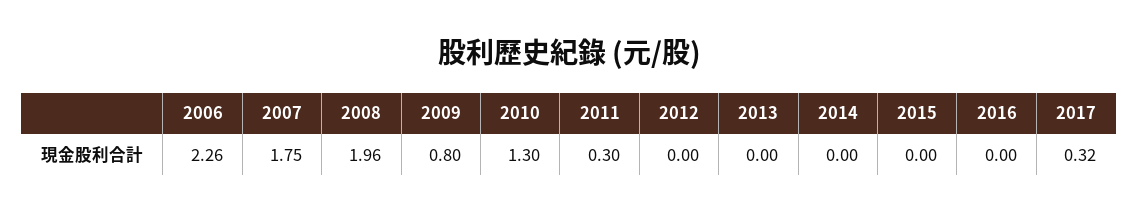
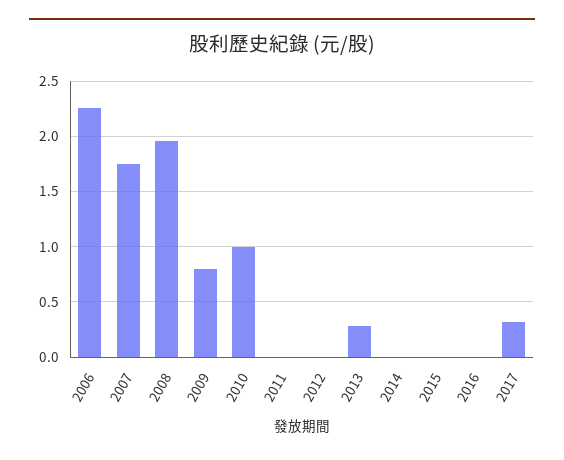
2010: 1.3 -> 1
2011: 0.3 -> 0
2013: 0 -> 0.3

